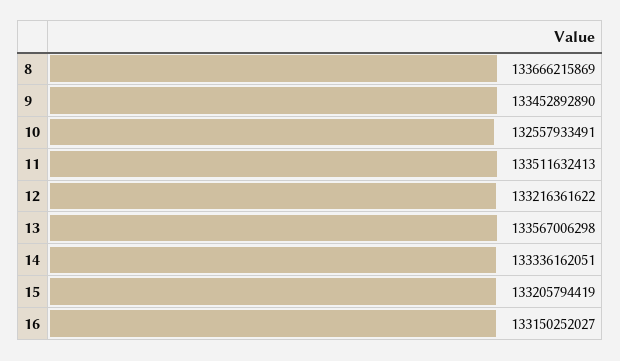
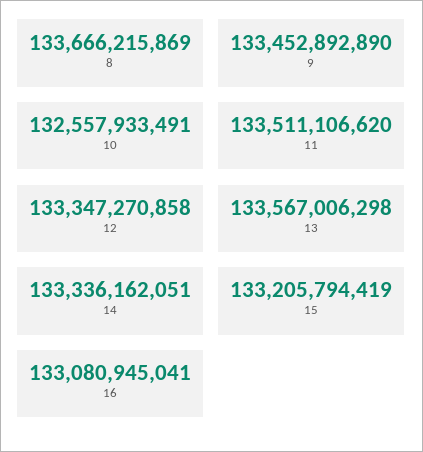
11: 133511632413 -> 133511106620
12: 133216361622 -> 133347270858
16: 133150252027 -> 133080945041

